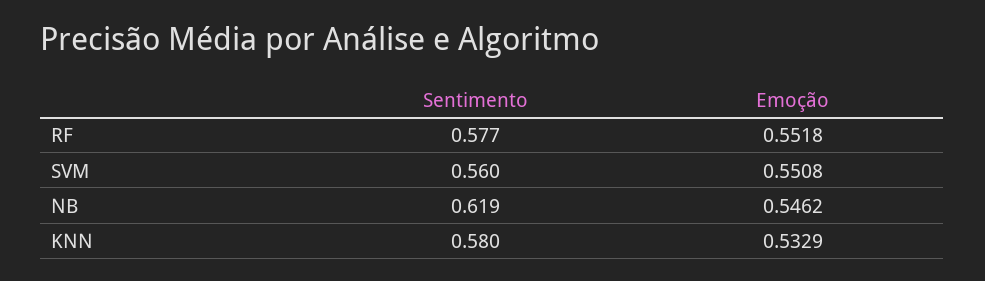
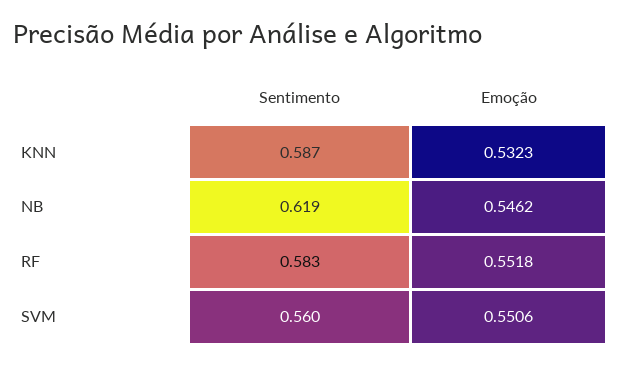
Sentimento, RF: 0.577 -> 0.583
Emoção, SVM: 0.5508 -> 0.5506
Sentimento, KNN: 0.58 -> 0.587
Emoção, KNN: 0.5329 -> 0.5323

